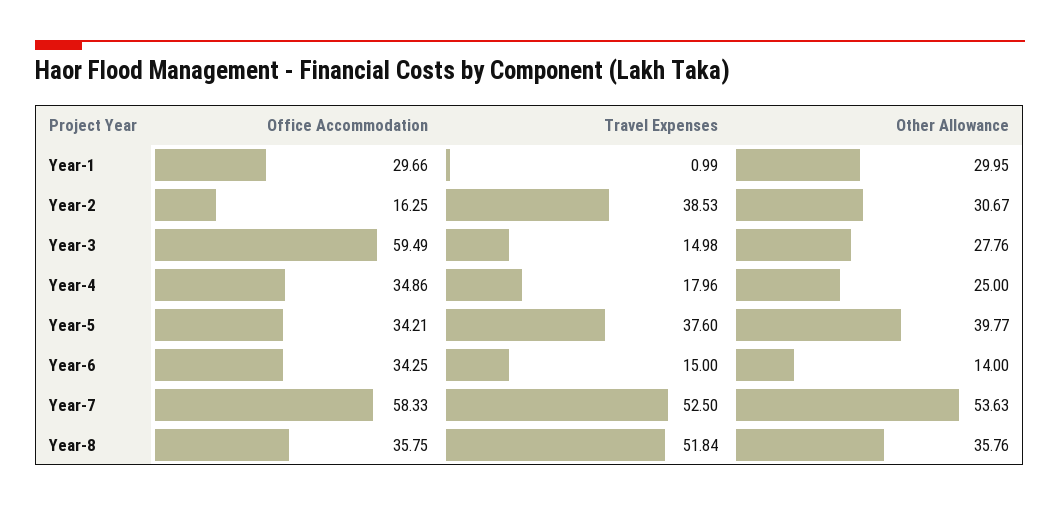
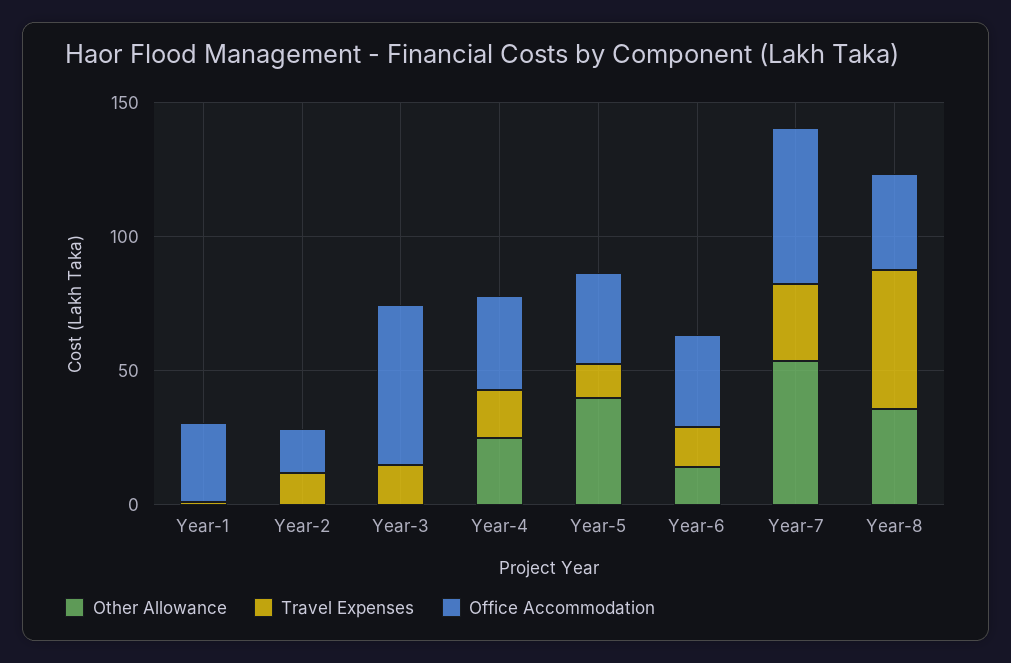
Other Allowance, Year-1: 29.95 -> 0
Travel Expenses, Year-2: 38.53 -> 10
Other Allowance, Year-2: 30.67 -> 0
Other Allowance, Year-3: 27.76 -> 0
Travel Expenses, Year-5: 37.6 -> 10
Travel Expenses, Year-7: 52.5 -> 30

